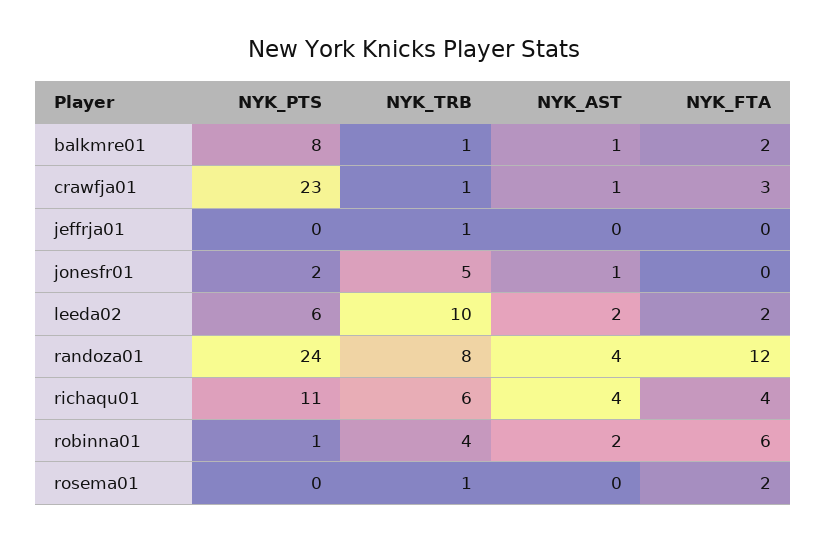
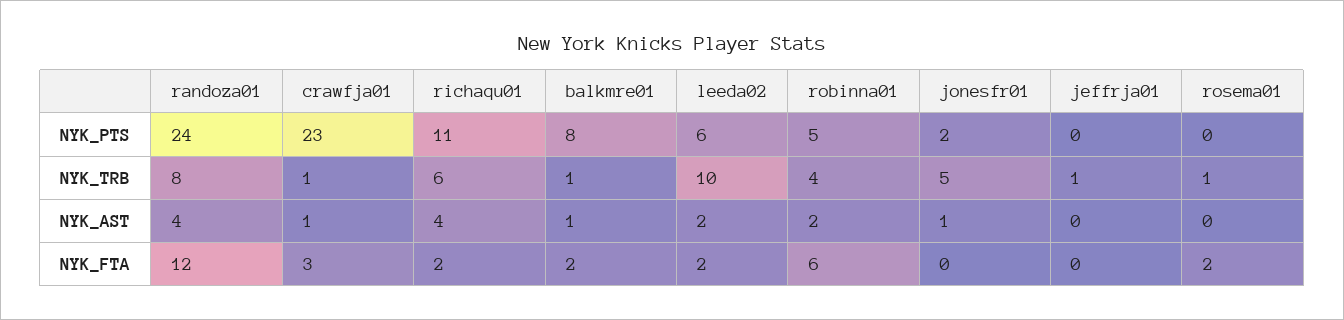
NYK_FTA, richaqu01: 4 -> 2
NYK_PTS, robinna01: 1 -> 5

